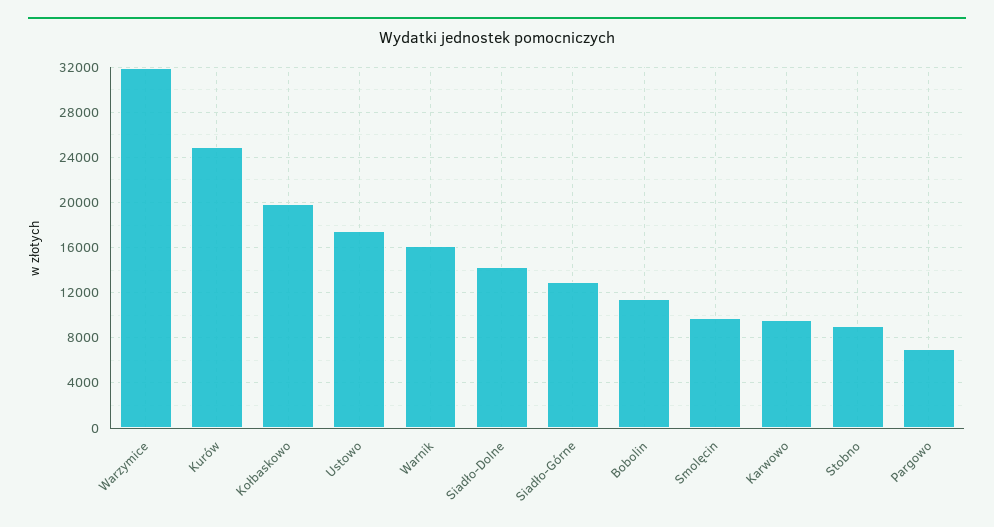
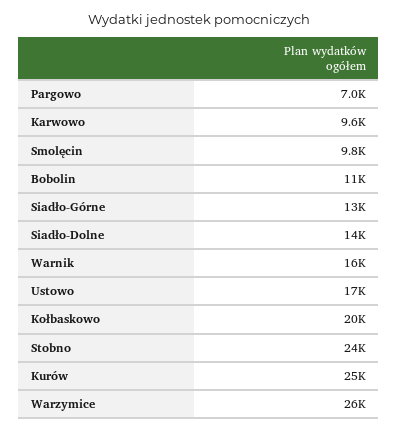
Warzymice: 32000 -> 26000
Stobno: 9000 -> 24000

